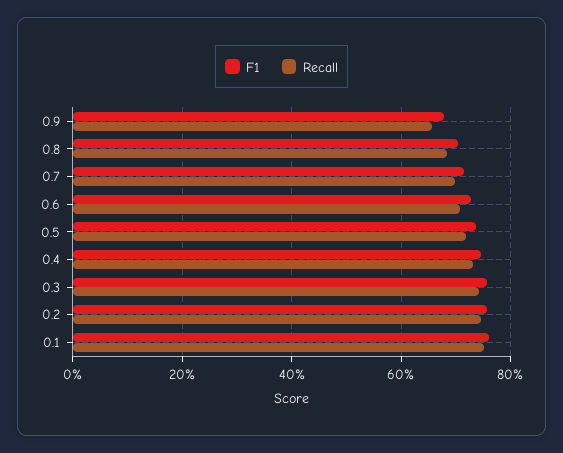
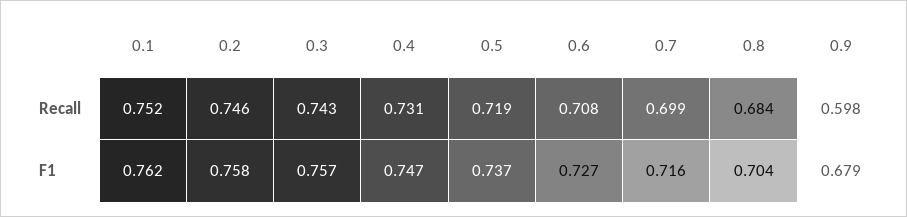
Recall, 0.9: 0.66 -> 0.598

